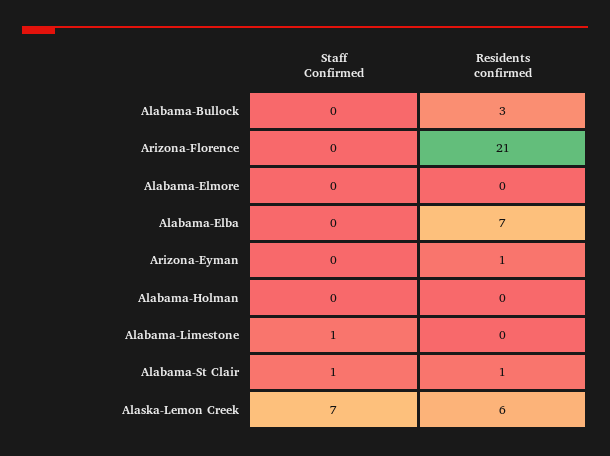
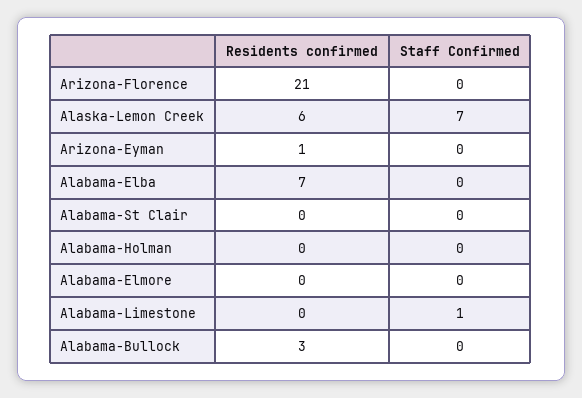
Staff Confirmed, Alabama-St Clair: 1 -> 0
Residents confirmed, Alabama-St Clair: 1 -> 0

